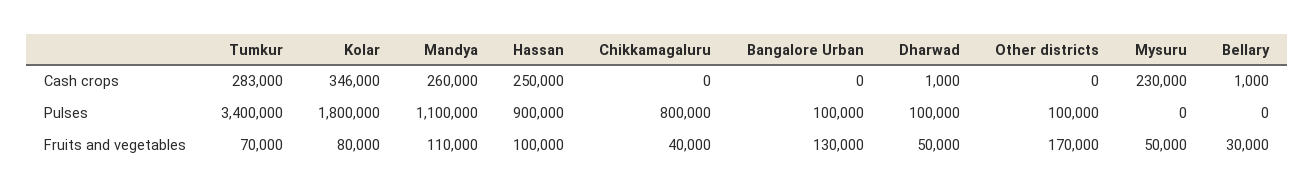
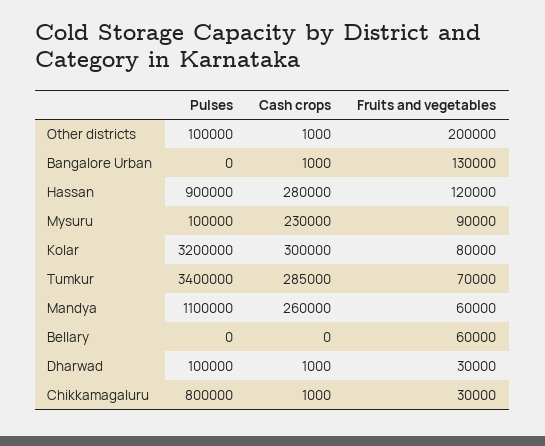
Tumkur, Cash crops: 283000 -> 285000
Kolar, Cash crops: 346000 -> 300000
Hassan, Cash crops: 250000 -> 280000
Chikkamagaluru, Cash crops: 0 -> 1000
Bangalore Urban, Cash crops: 0 -> 1000
Other districts, Cash crops: 0 -> 1000
Bellary, Cash crops: 1000 -> 0
Kolar, Pulses: 1800000 -> 3200000
Bangalore Urban, Pulses: 100000 -> 0
Mysuru, Pulses: 0 -> 100000
Mandya, Fruits and vegetables: 110000 -> 60000
Hassan, Fruits and vegetables: 100000 -> 120000
Chikkamagaluru, Fruits and vegetables: 40000 -> 30000
Dharwad, Fruits and vegetables: 50000 -> 30000
Other districts, Fruits and vegetables: 170000 -> 200000
Mysuru, Fruits and vegetables: 50000 -> 90000
Bellary, Fruits and vegetables: 30000 -> 60000

